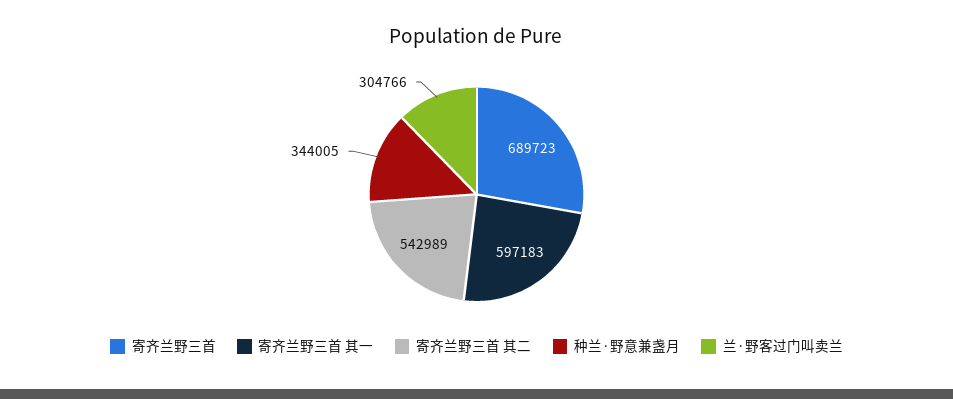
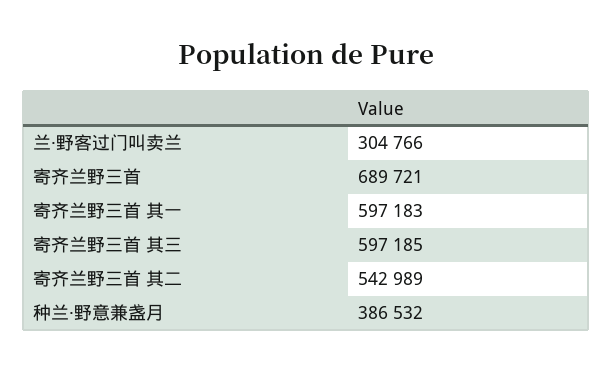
寄齐兰野三首: 689723 -> 689721
种兰·野意兼盏月: 344005 -> 386532
寄齐兰野三首 其三: none -> 597185

